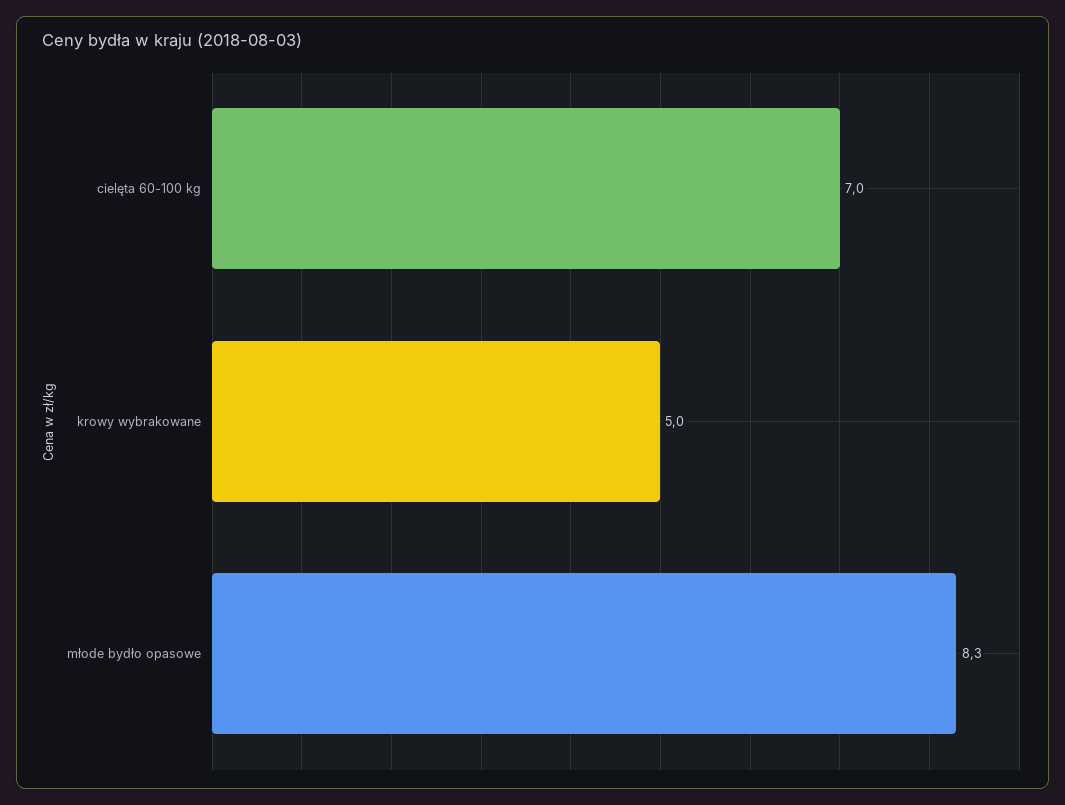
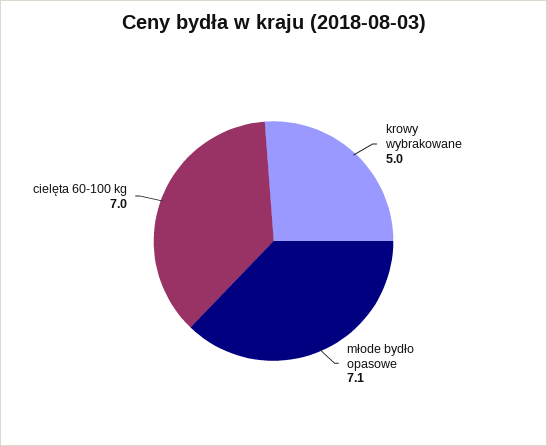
młode bydło opasowe: 8.3 -> 7.1

